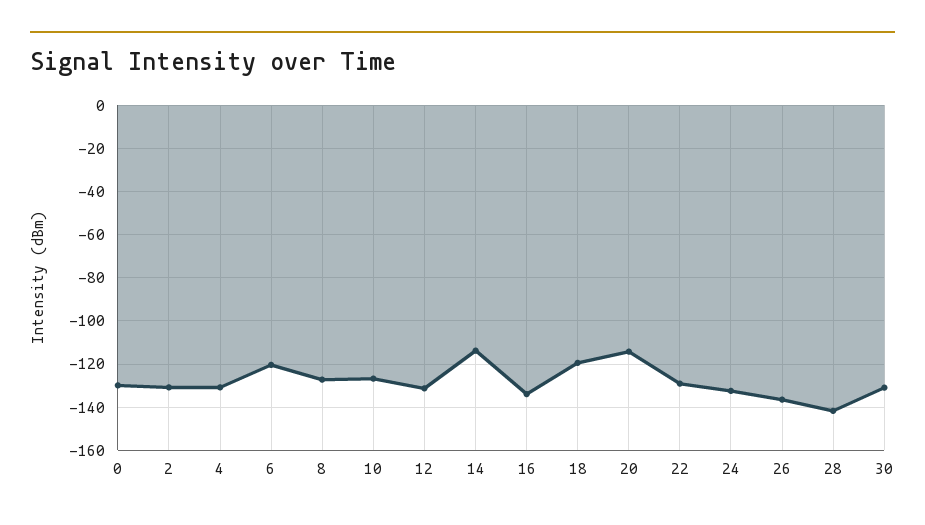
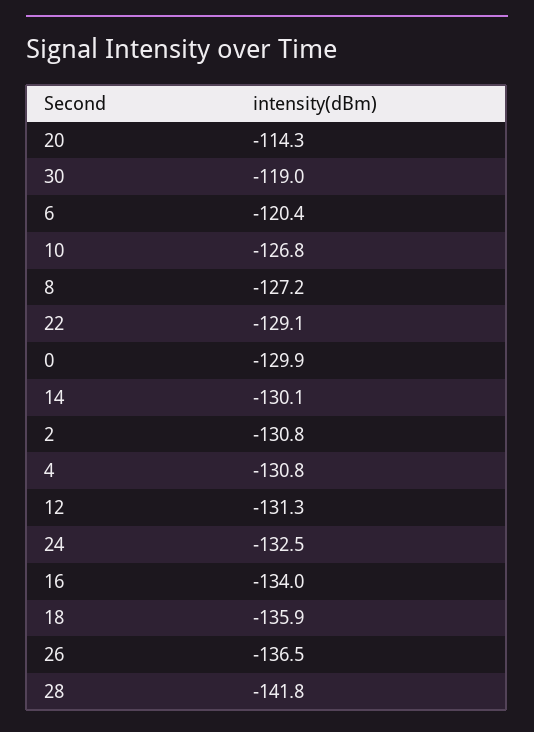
14: -115 -> -130.1
18: -120 -> -135.9
30: -130 -> -119

